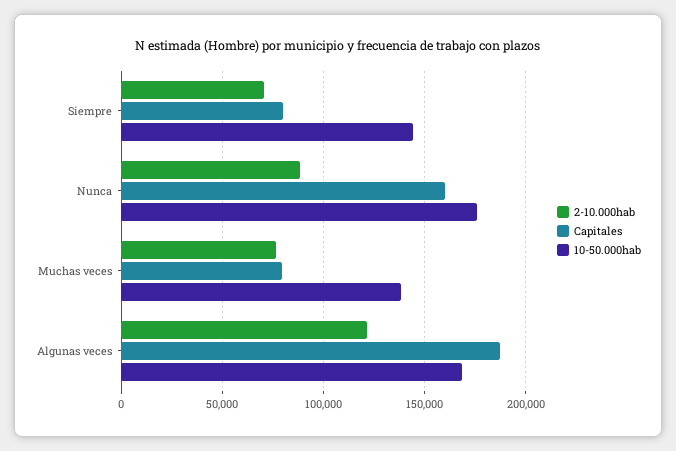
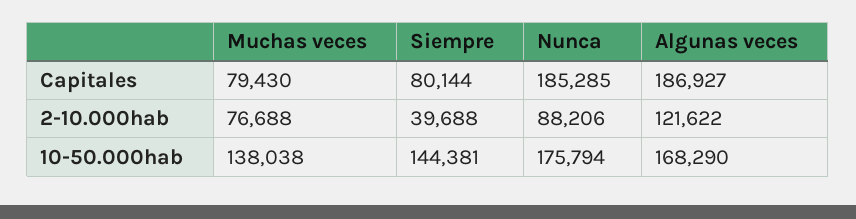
2-10.000hab, Siempre: 70000 -> 39688
Capitales, Nunca: 160000 -> 185285

